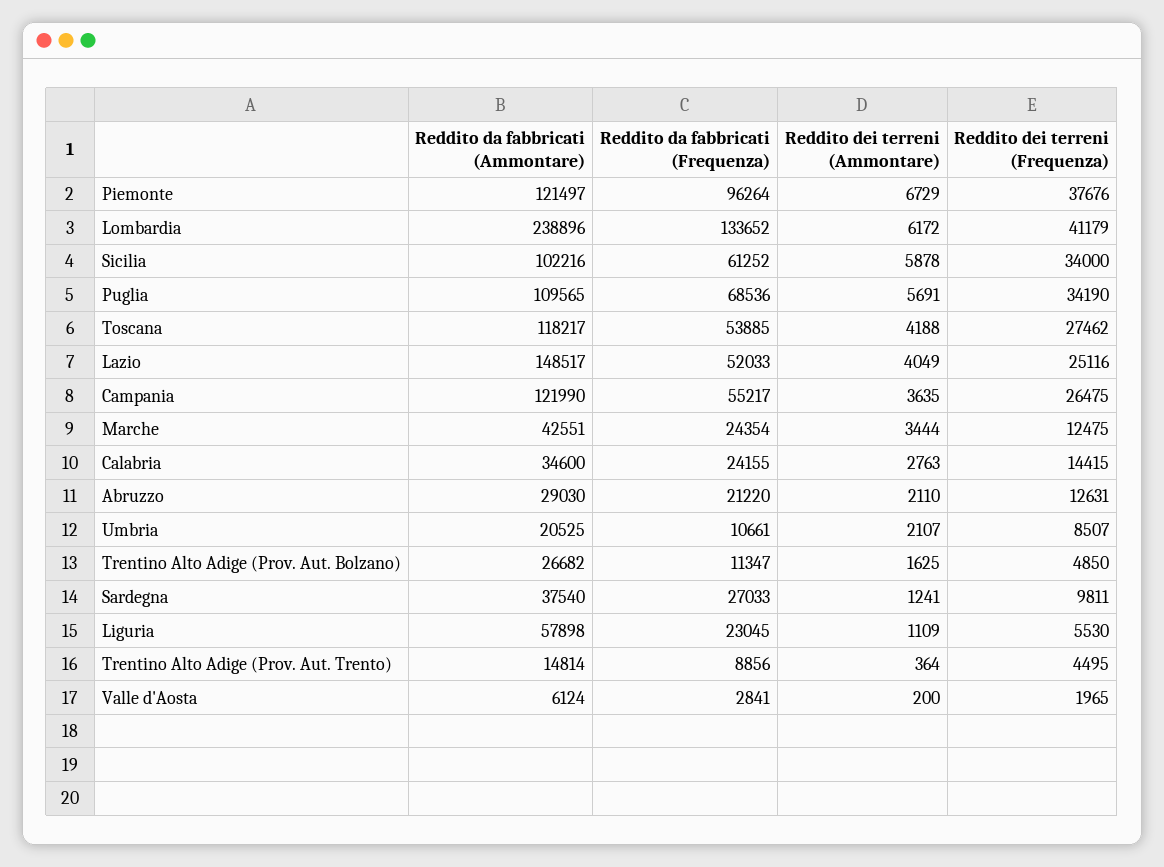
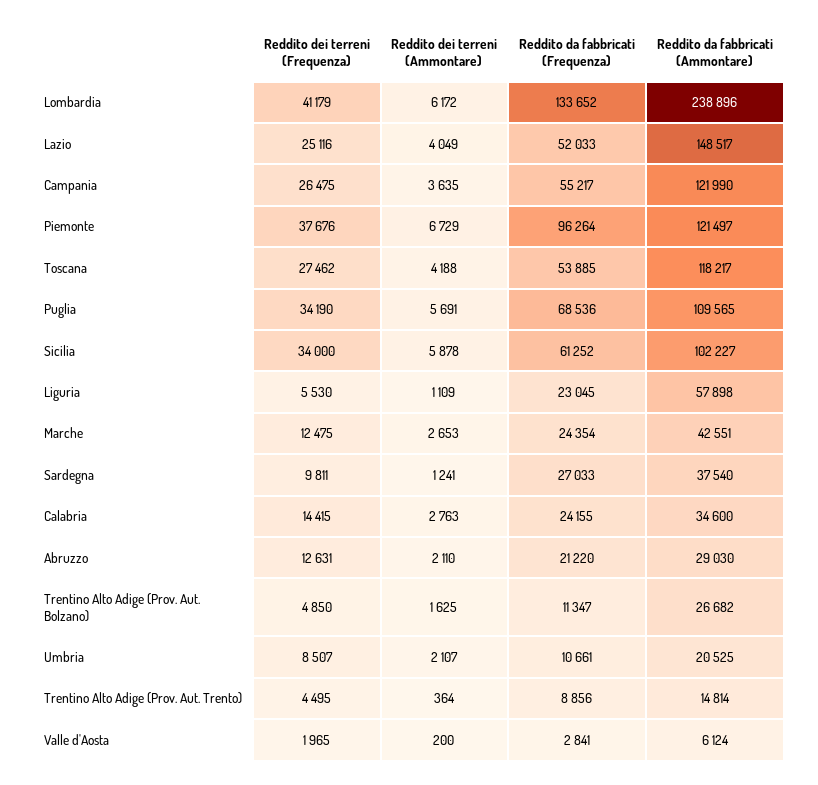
Reddito da fabbricati (Ammontare), Sicilia: 102216 -> 102227
Reddito dei terreni (Ammontare), Marche: 3444 -> 2653

